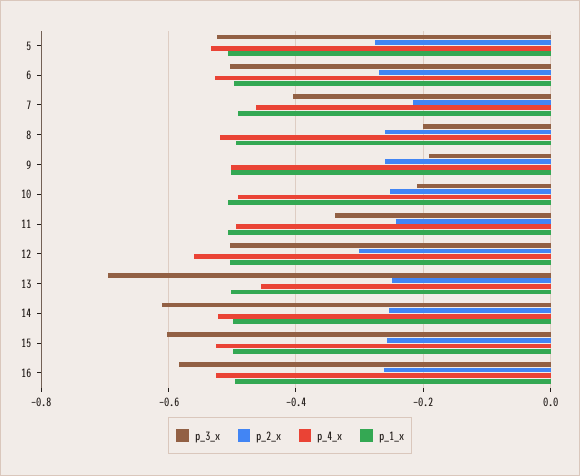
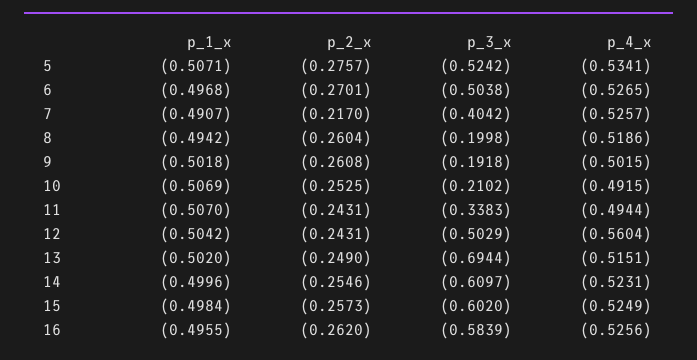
p_4_x, 7: -0.46 -> -0.5257
p_2_x, 12: -0.3 -> -0.2431
p_4_x, 13: -0.46 -> -0.5151

